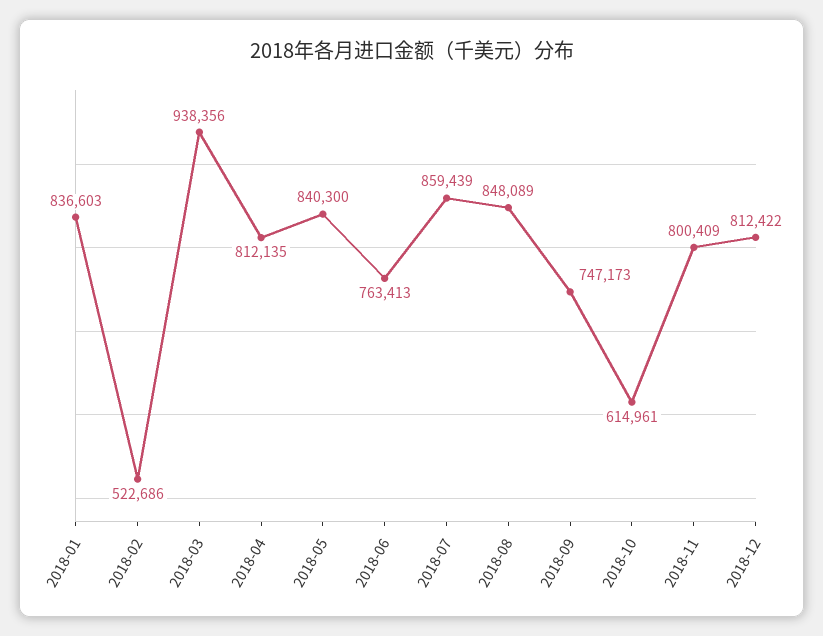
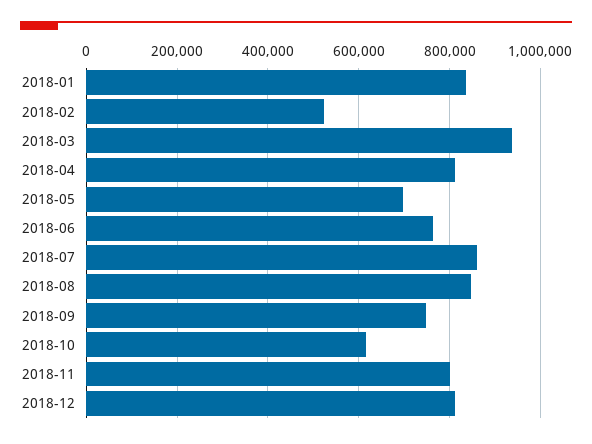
2018-05: 840300 -> 700000

